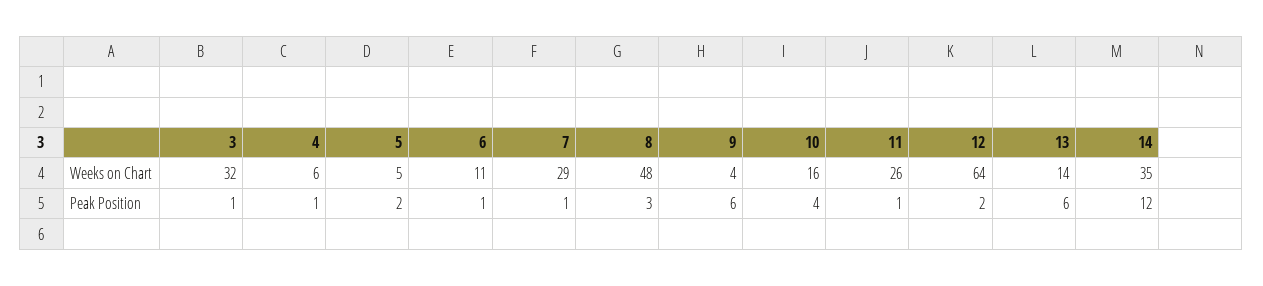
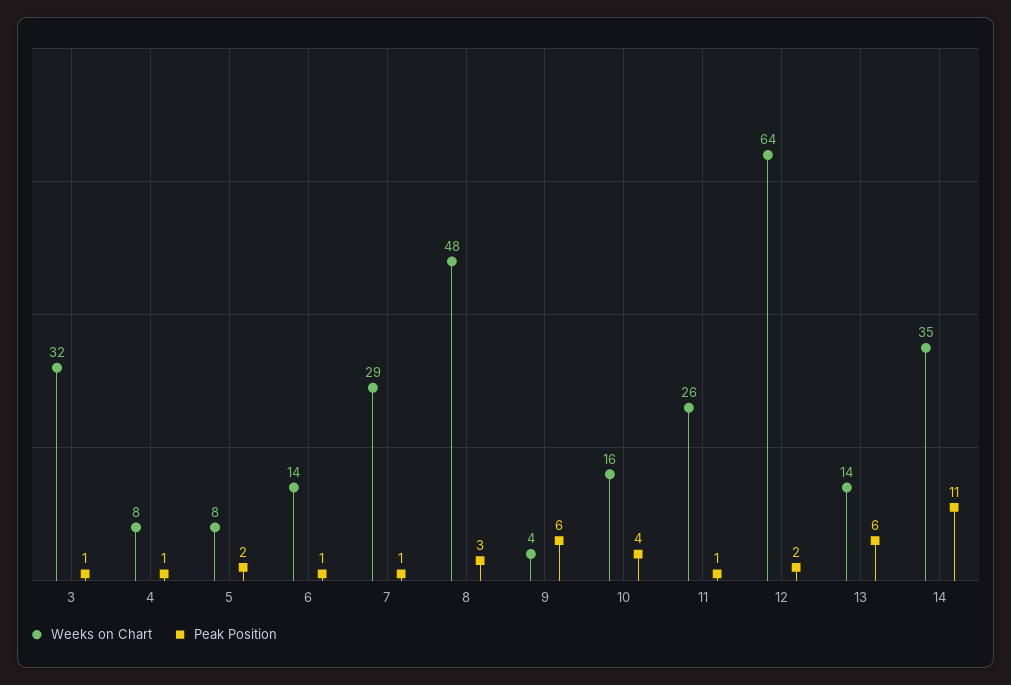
Weeks on Chart, 4: 6 -> 8
Weeks on Chart, 5: 5 -> 8
Weeks on Chart, 6: 11 -> 14
Peak Position, 14: 12 -> 11

